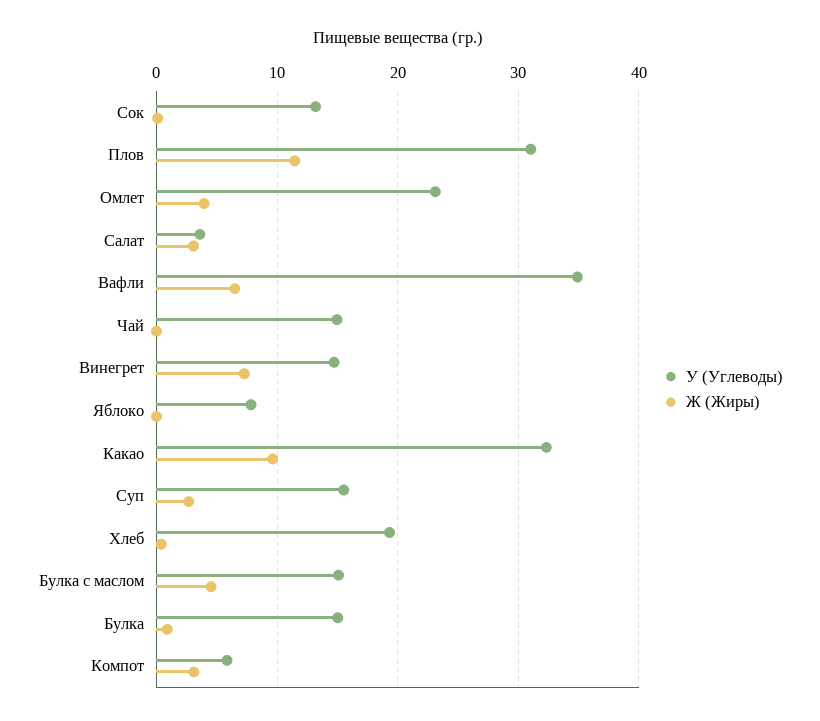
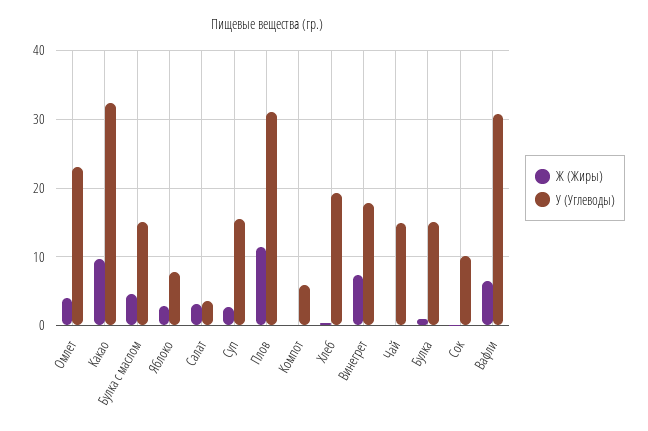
У (Углеводы), Сок: 13 -> 10
У (Углеводы), Вафли: 35 -> 31
У (Углеводы), Винегрет: 15 -> 18
Ж (Жиры), Яблоко: 0 -> 3
Ж (Жиры), Компот: 3 -> 0

